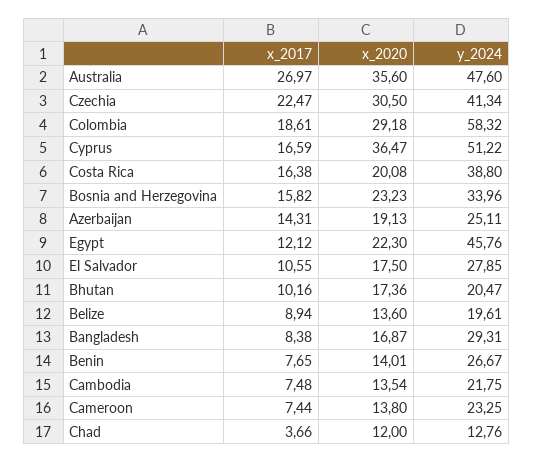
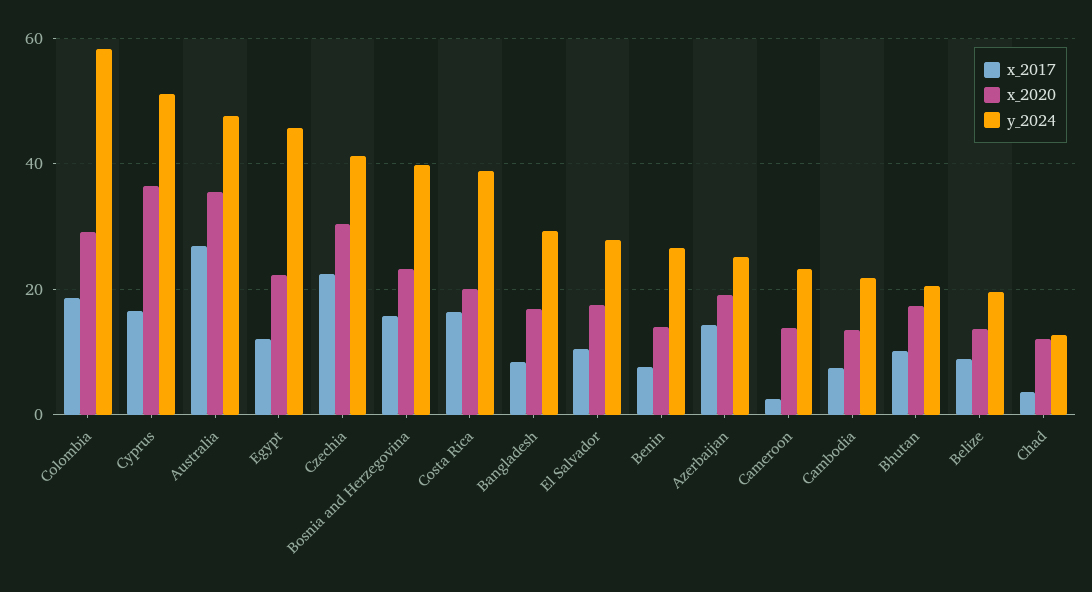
y_2024, Bosnia and Herzegovina: 33.96 -> 40
x_2017, Cameroon: 7.44 -> 2

